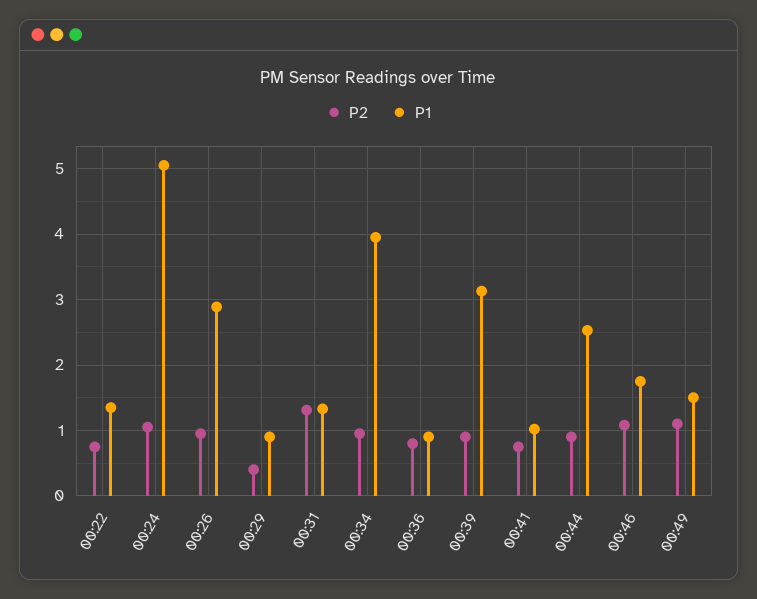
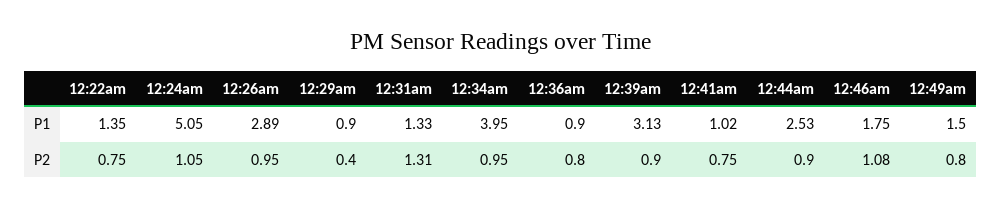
P2, 00:49: 1.1 -> 0.8

